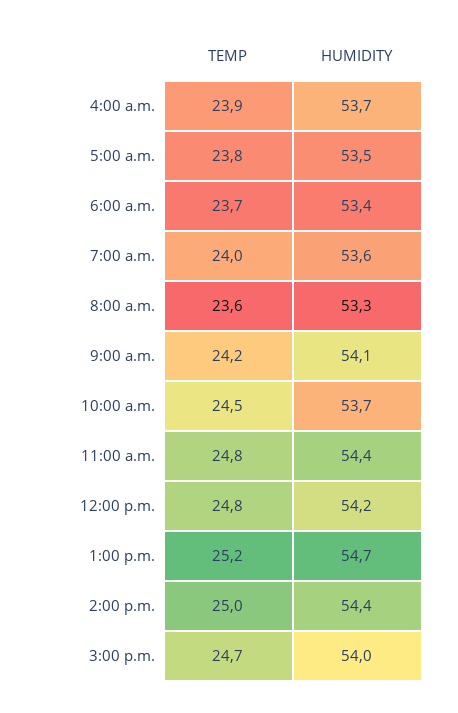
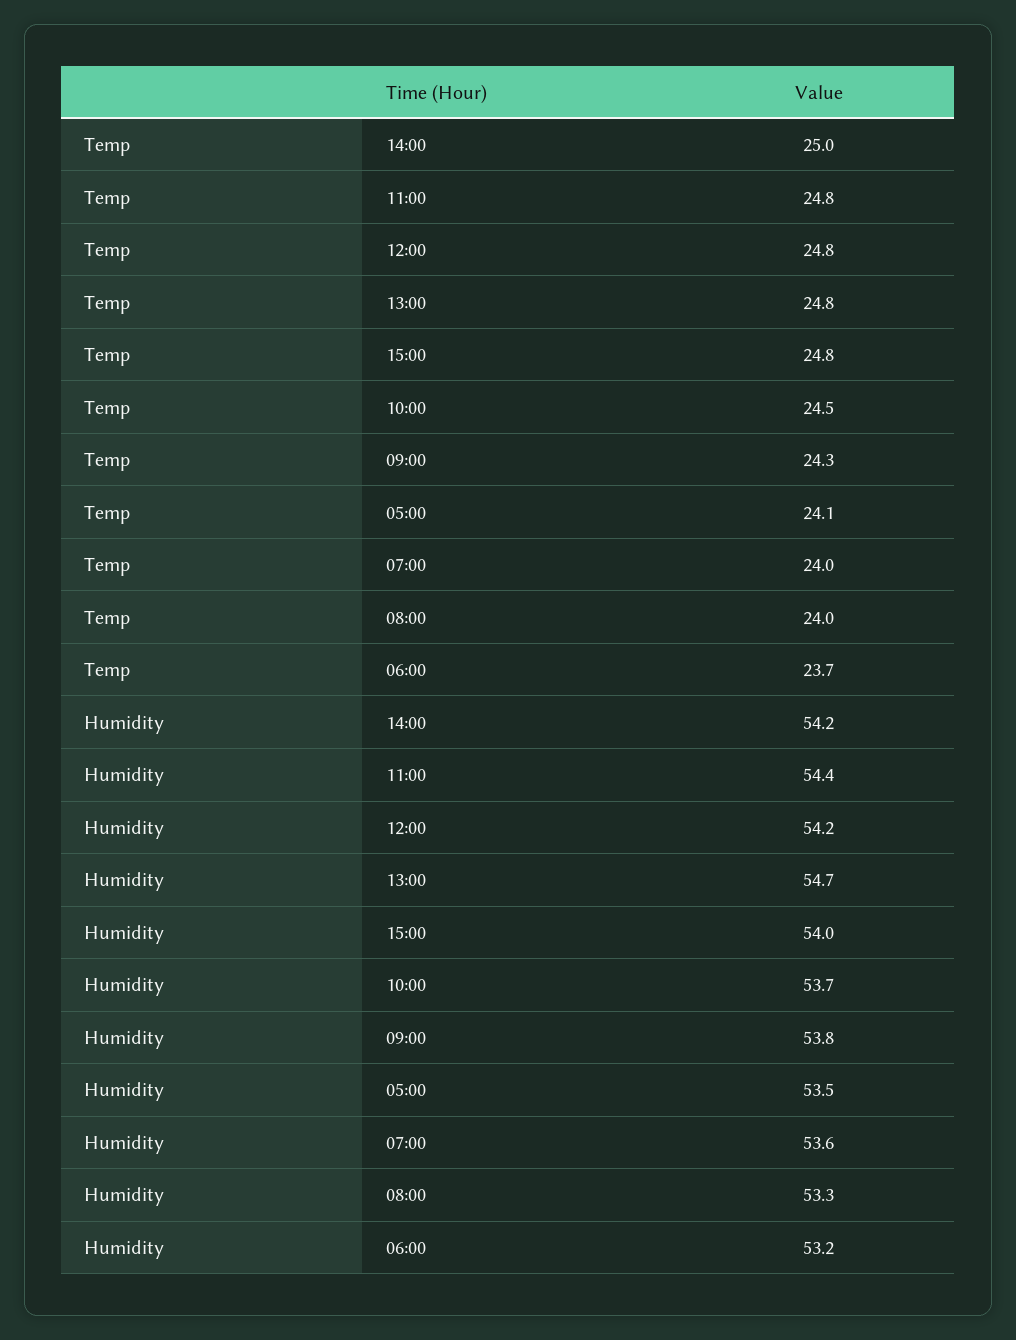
TEMP, 4:00 a.m.: 23.9 -> none
HUMIDITY, 4:00 a.m.: 53.7 -> none
TEMP, 5:00 a.m.: 23.8 -> 24.1
HUMIDITY, 6:00 a.m.: 53.4 -> 53.2
TEMP, 8:00 a.m.: 23.6 -> 24
TEMP, 9:00 a.m.: 24.2 -> 24.3
HUMIDITY, 9:00 a.m.: 54.1 -> 53.8
TEMP, 1:00 p.m.: 25.2 -> 24.8
HUMIDITY, 2:00 p.m.: 54.4 -> 54.2
TEMP, 3:00 p.m.: 24.7 -> 24.8

